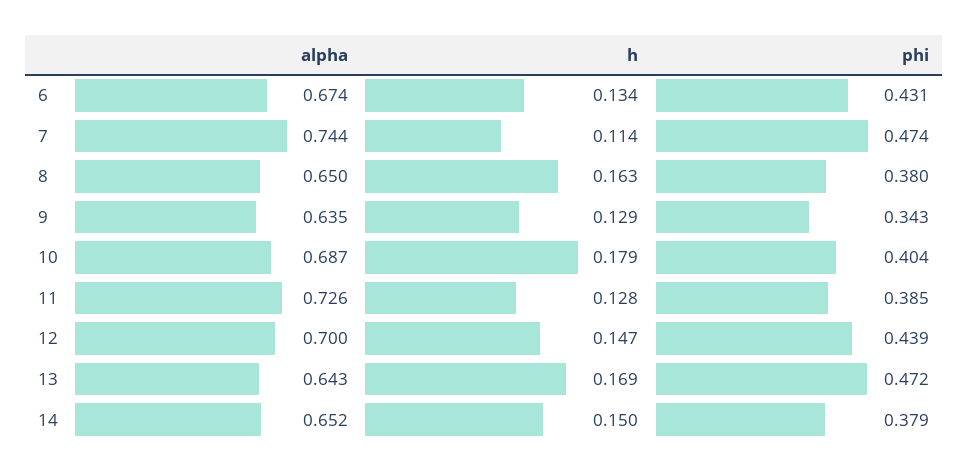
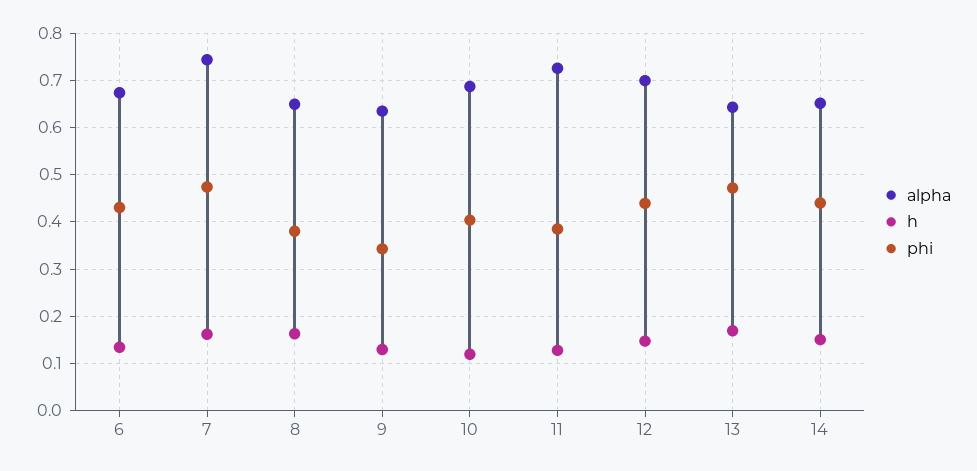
h, 7: 0.114 -> 0.16
h, 10: 0.179 -> 0.12
phi, 14: 0.379 -> 0.44

